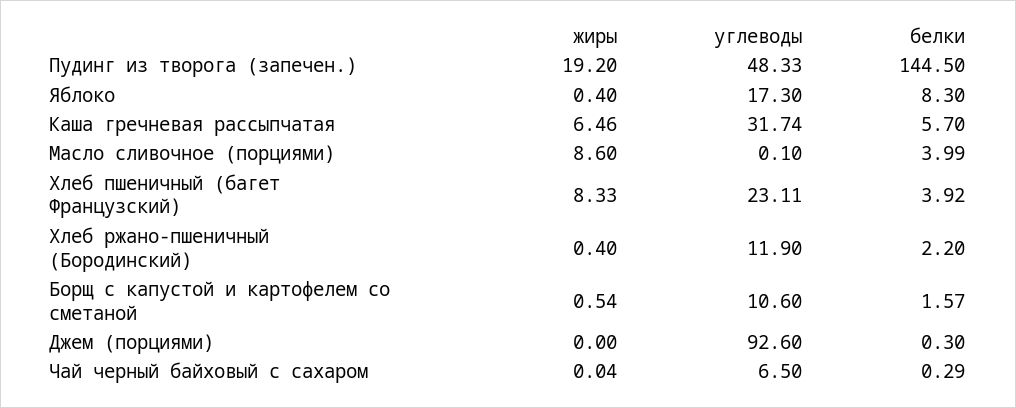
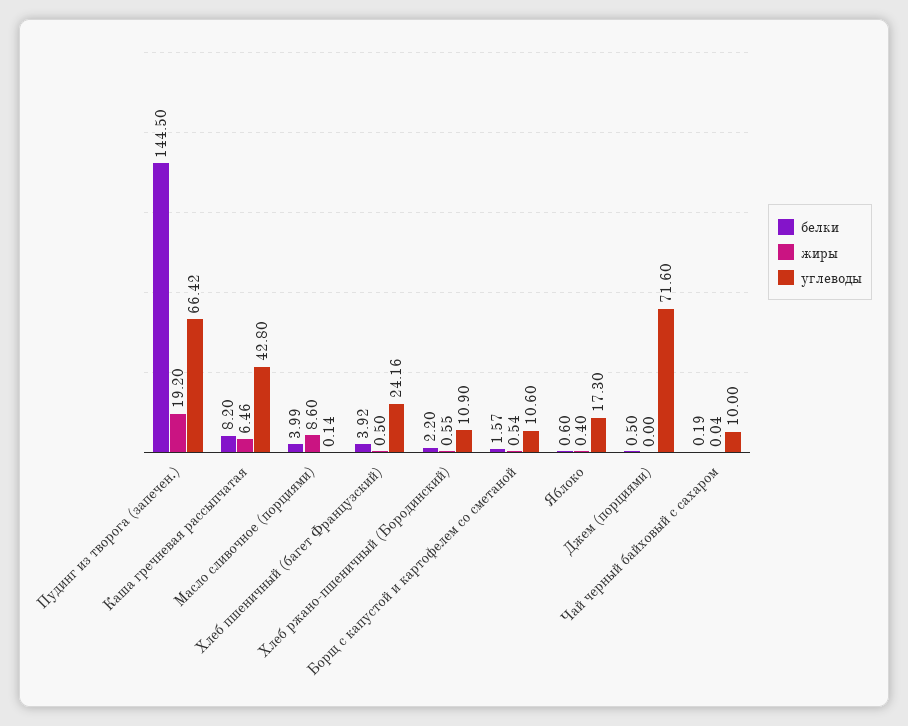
углеводы, Пудинг из творога (запечен.): 48.33 -> 66.42
белки, Яблоко: 8.3 -> 0.6
углеводы, Каша гречневая рассыпчатая: 31.74 -> 42.8
белки, Каша гречневая рассыпчатая: 5.7 -> 8.2
углеводы, Масло сливочное (порциями): 0.1 -> 0.14
жиры, Хлеб пшеничный (багет Французский): 8.33 -> 0.5
углеводы, Хлеб пшеничный (багет Французский): 23.11 -> 24.16
жиры, Хлеб ржано-пшеничный (Бородинский): 0.4 -> 0.55
углеводы, Хлеб ржано-пшеничный (Бородинский): 11.9 -> 10.9
углеводы, Джем (порциями): 92.6 -> 71.6
белки, Джем (порциями): 0.3 -> 0.5
углеводы, Чай черный байховый с сахаром: 6.5 -> 10
белки, Чай черный байховый с сахаром: 0.29 -> 0.19

